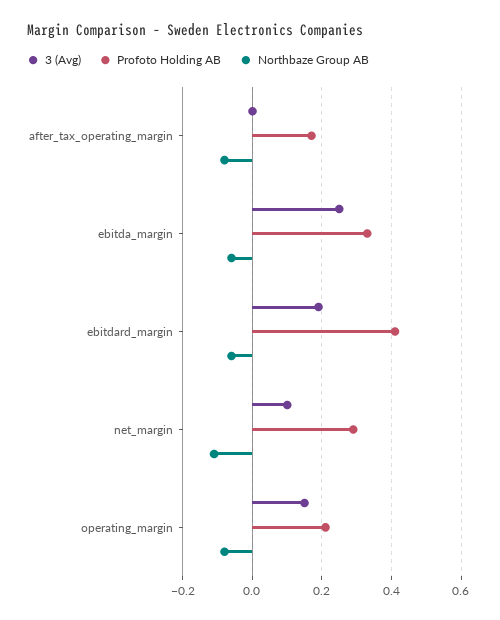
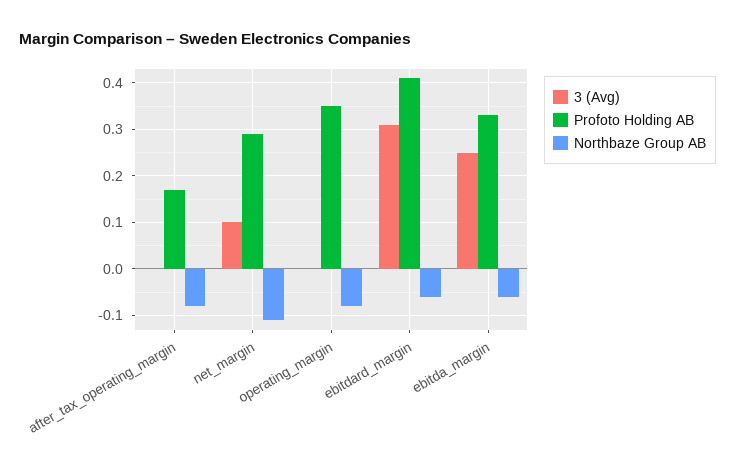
3 (Avg), ebitdard_margin: 0.2 -> 0.3
3 (Avg), operating_margin: 0.15 -> 0
Profoto Holding AB, operating_margin: 0.2 -> 0.35

